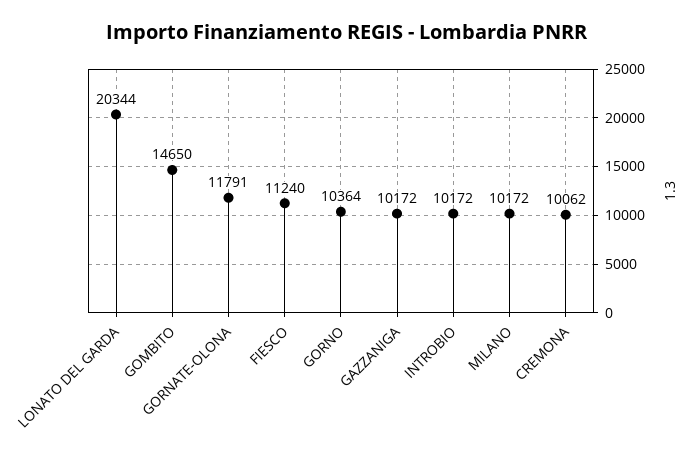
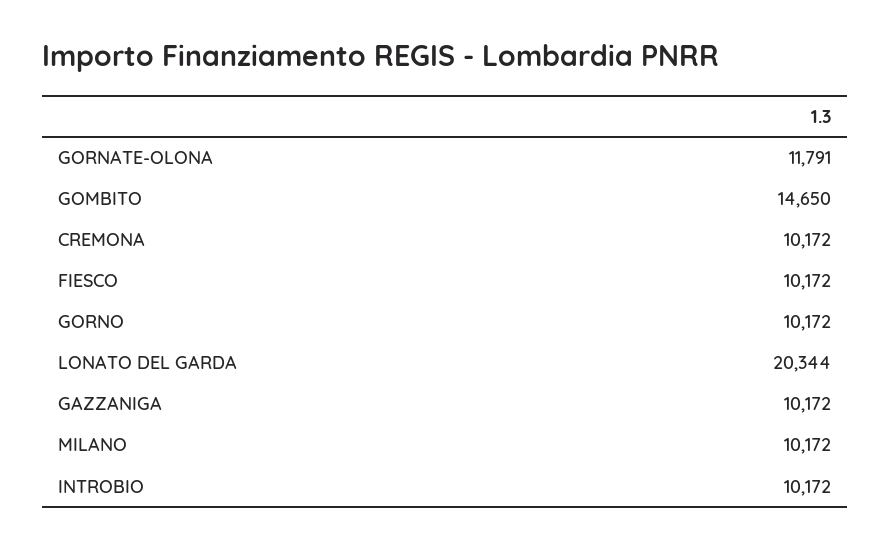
FIESCO: 11240 -> 10172
GORNO: 10364 -> 10172
CREMONA: 10062 -> 10172

